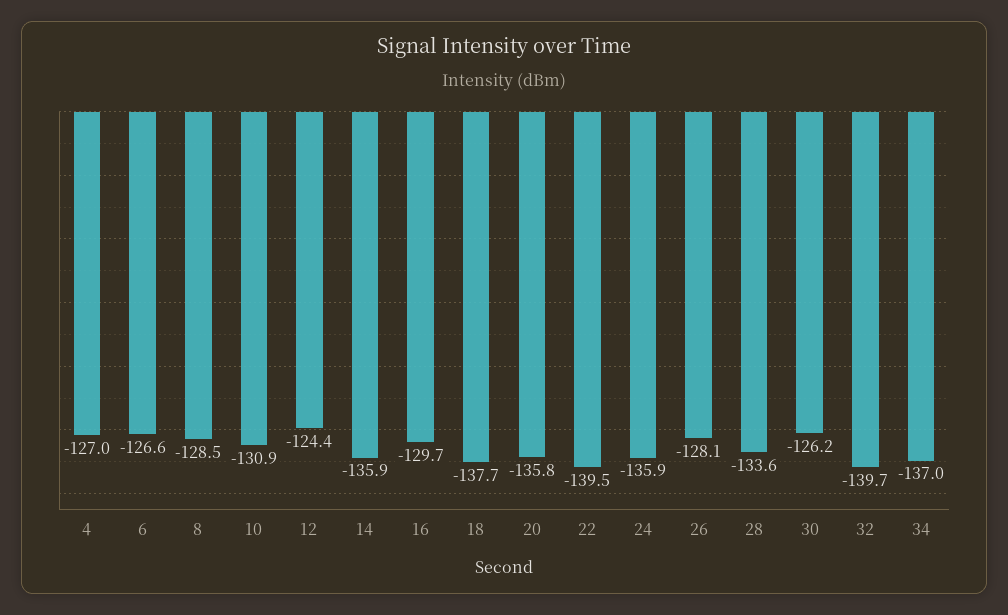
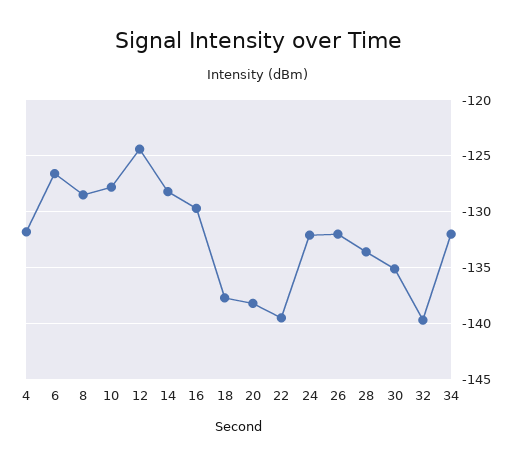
4: -127 -> -132
10: -130.9 -> -128
14: -135.9 -> -128
20: -135.8 -> -138
24: -135.9 -> -132
26: -128.1 -> -132
30: -126.2 -> -135
34: -137 -> -132

